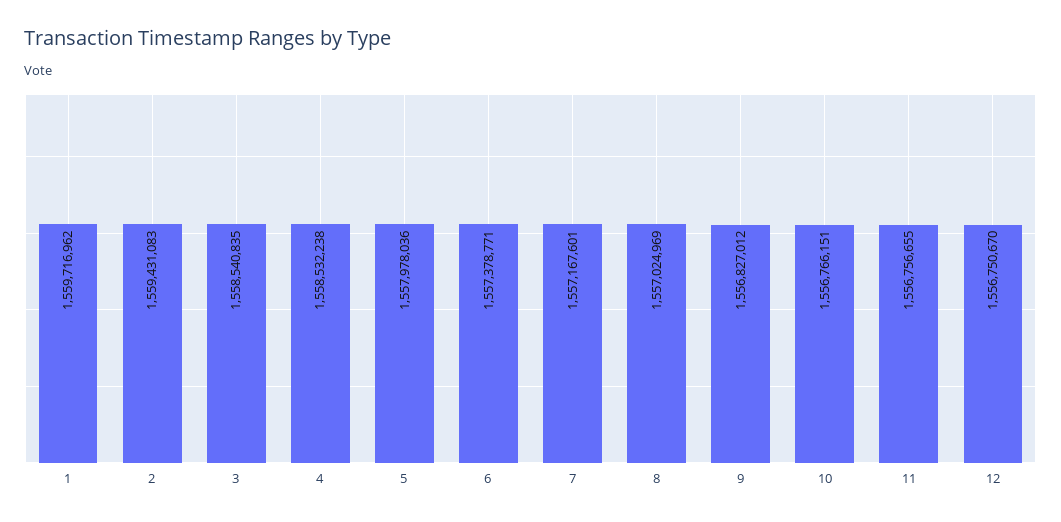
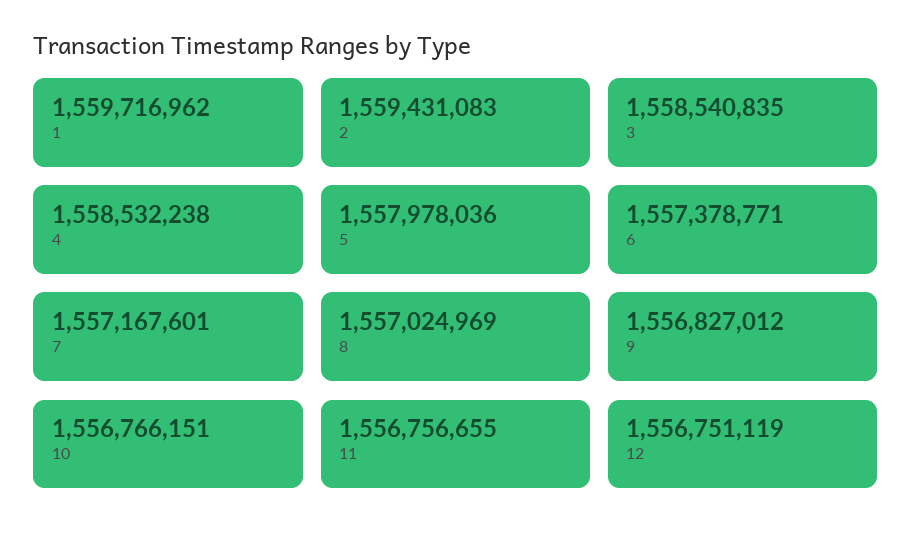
12: 1556750670 -> 1556751119

